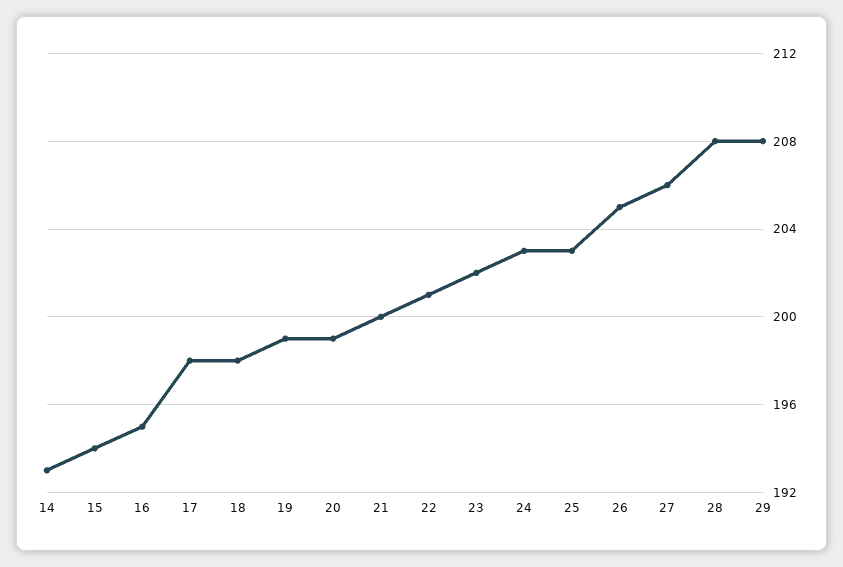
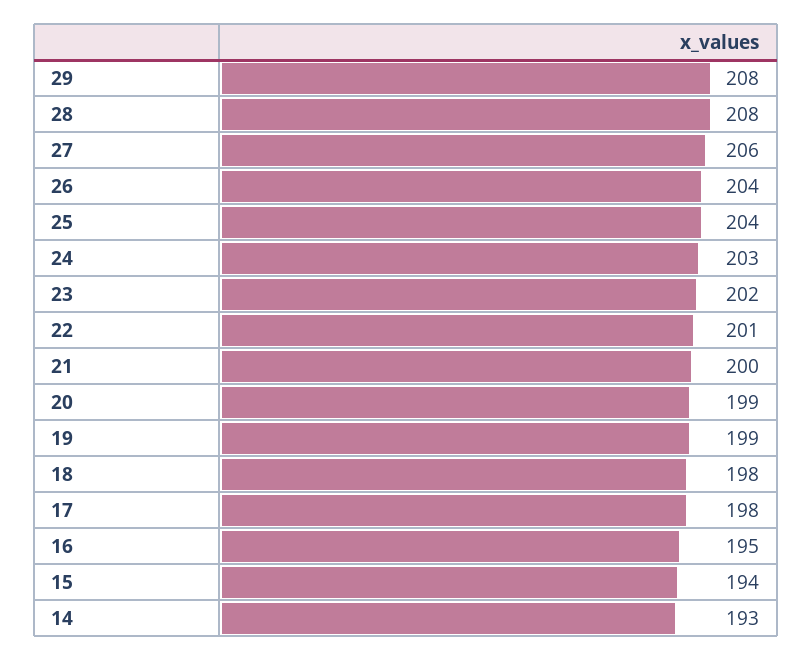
25: 203 -> 204
26: 205 -> 204

